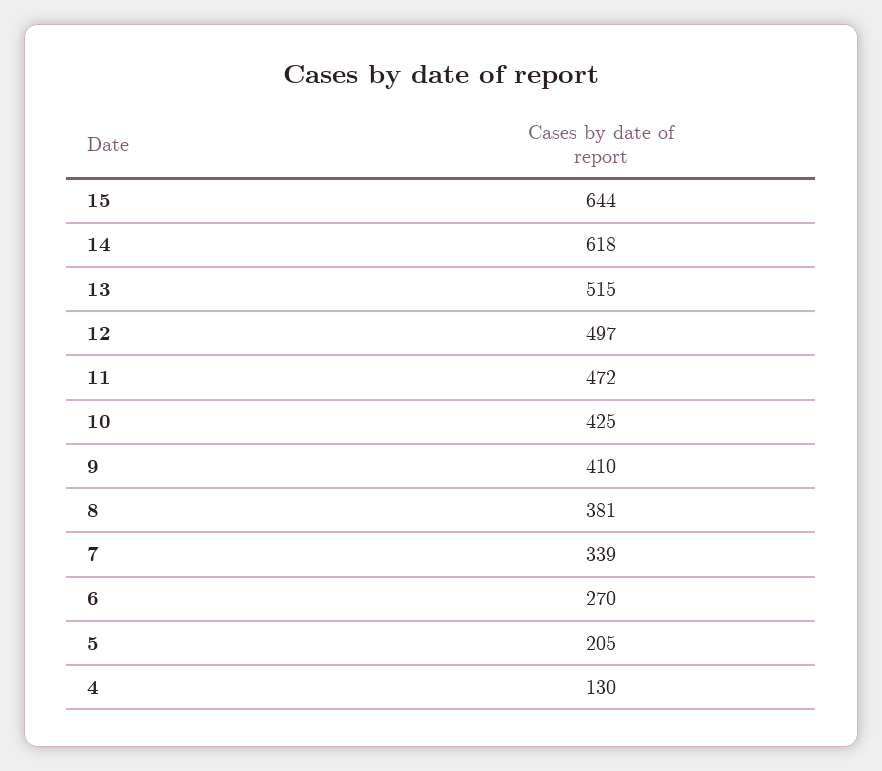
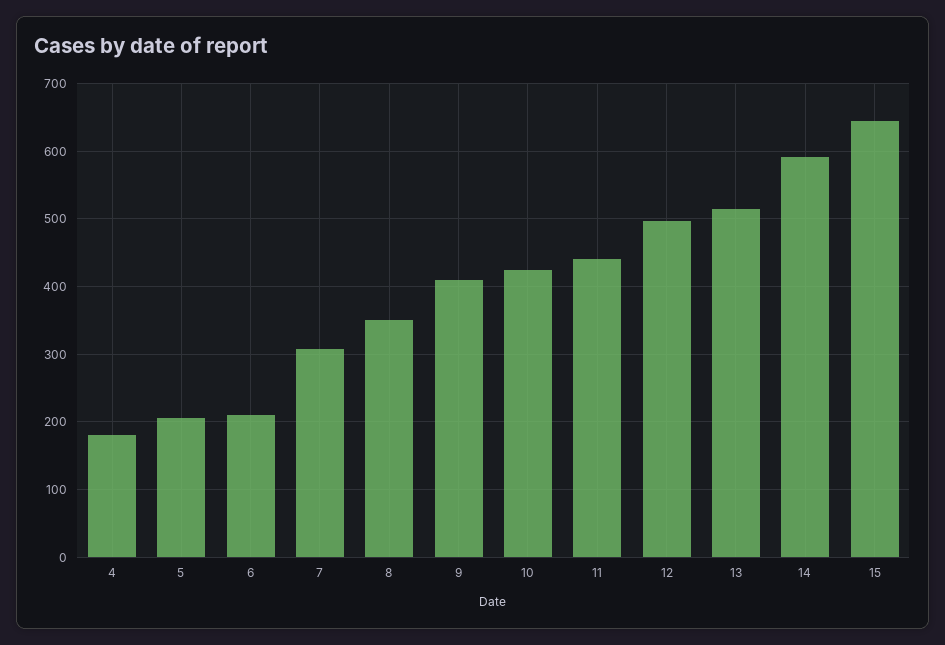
14: 618 -> 590
11: 472 -> 440
8: 381 -> 350
7: 339 -> 310
6: 270 -> 210
4: 130 -> 180

